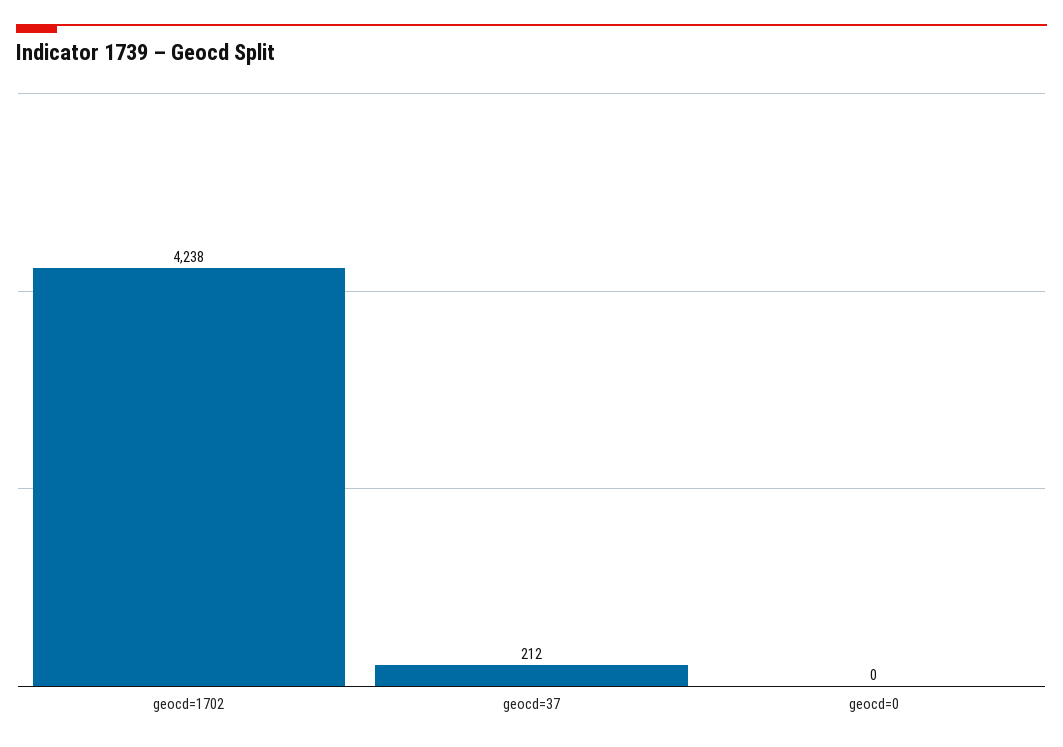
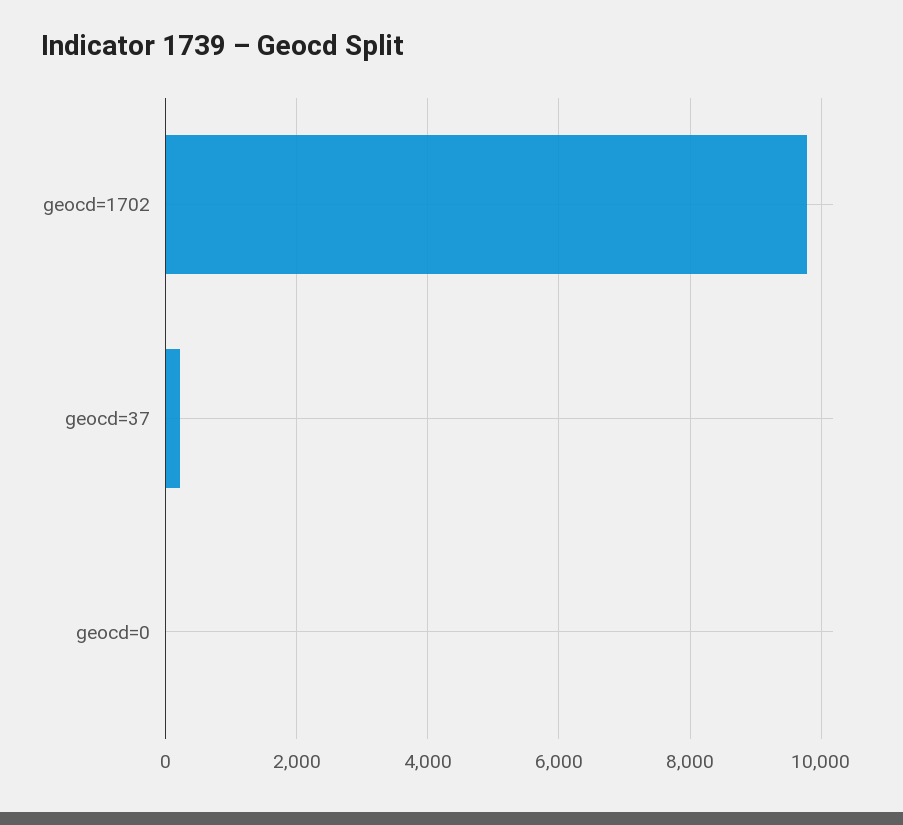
geocd=1702: 4238 -> 9800

